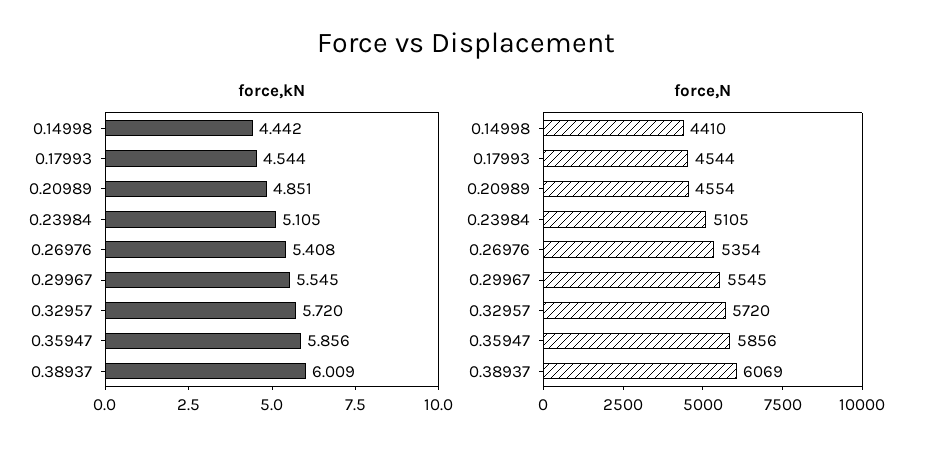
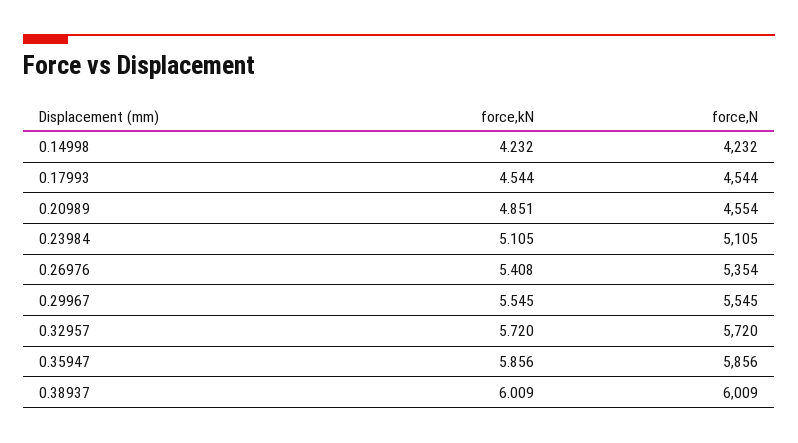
force,kN, 0.14998: 4.442 -> 4.232
force,N, 0.14998: 4410 -> 4232
force,N, 0.38937: 6069 -> 6009

